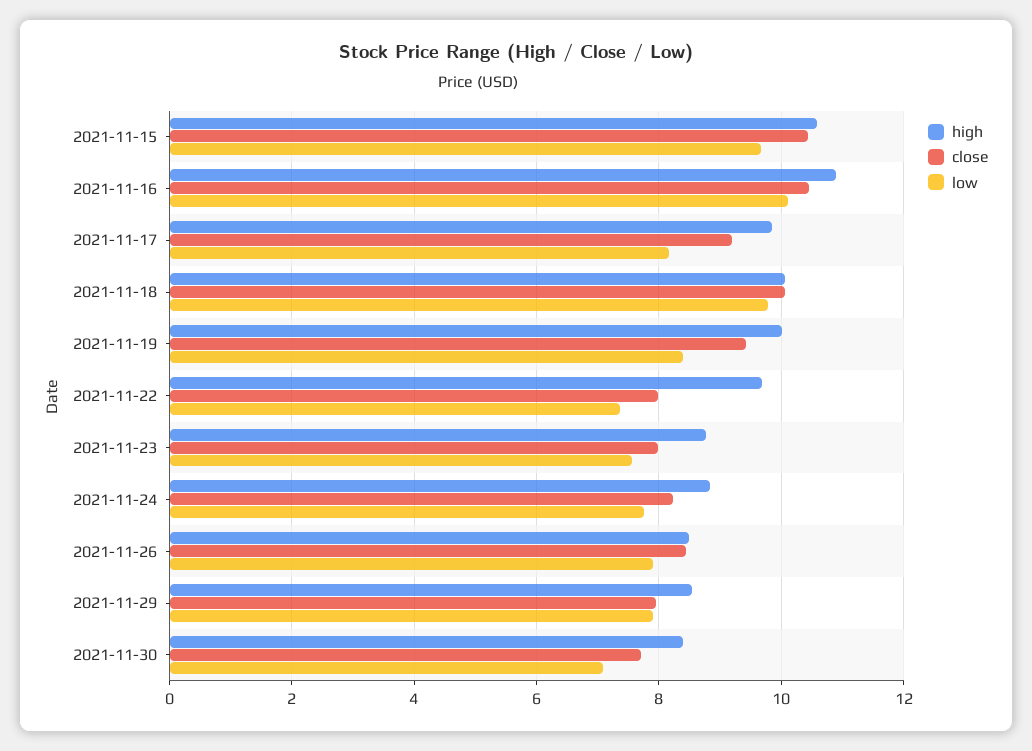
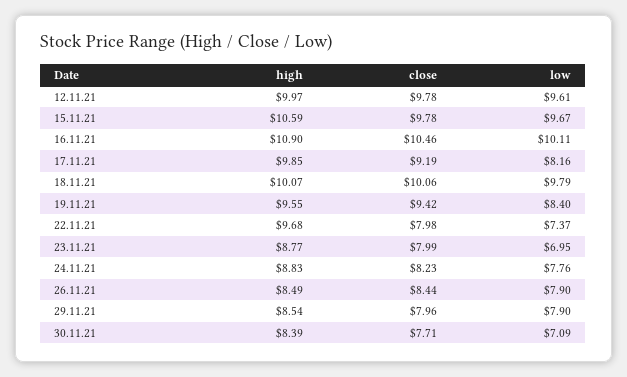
close, 2021-11-15: 10.4 -> 9.78
high, 2021-11-19: 10 -> 9.55
low, 2021-11-23: 7.6 -> 6.95
high, 12.11.21: none -> 9.97
close, 12.11.21: none -> 9.78
low, 12.11.21: none -> 9.61

